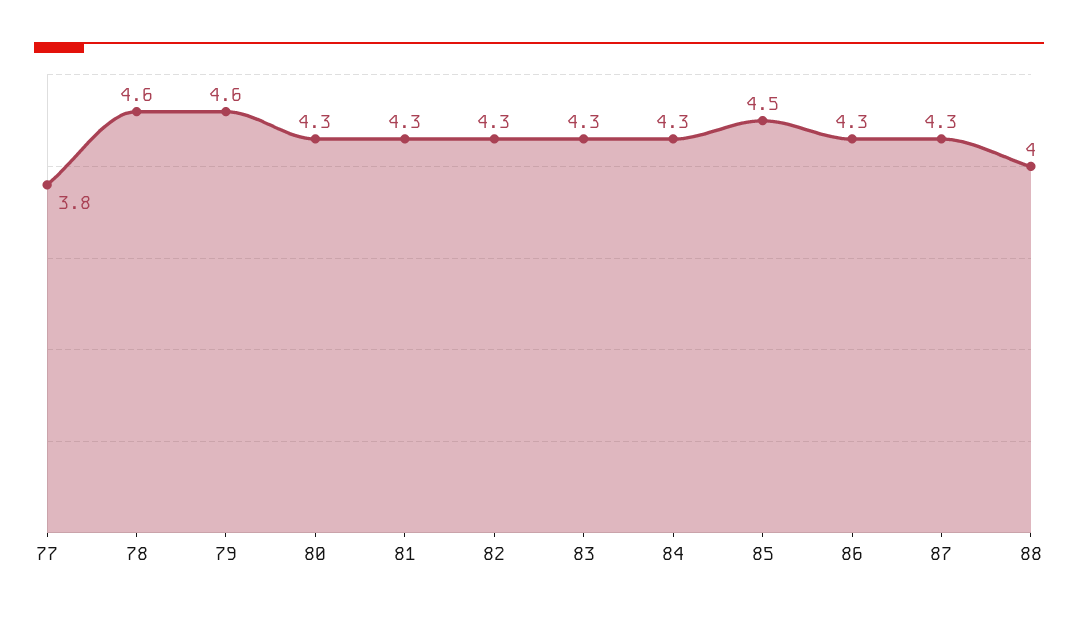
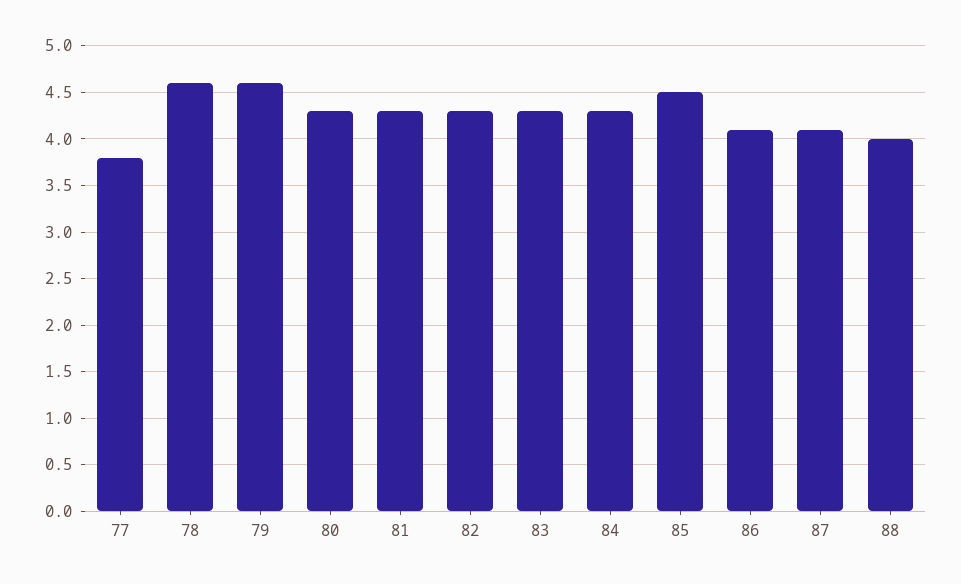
86: 4.3 -> 4.1
87: 4.3 -> 4.1

